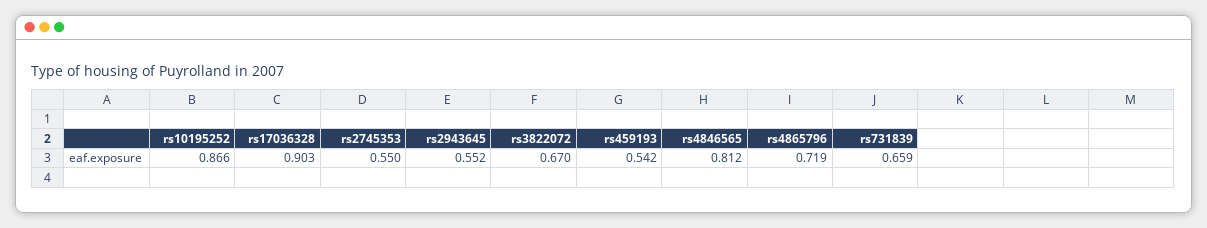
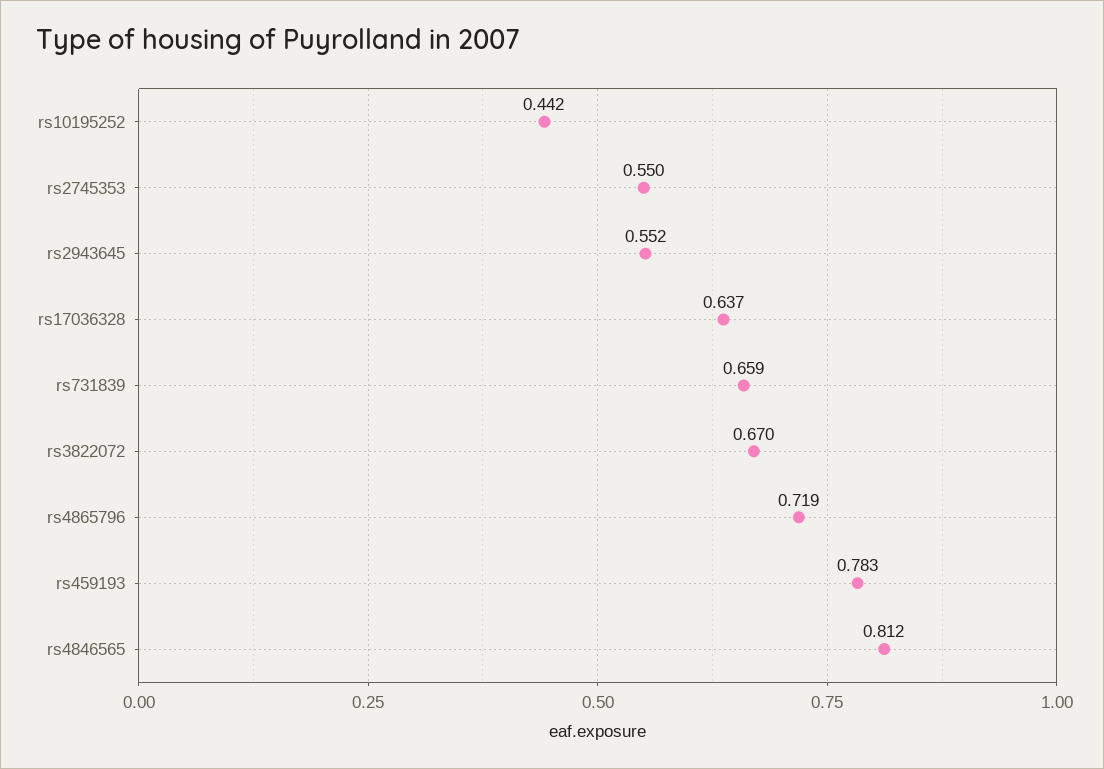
rs10195252: 0.866 -> 0.442
rs17036328: 0.903 -> 0.637
rs459193: 0.542 -> 0.783

